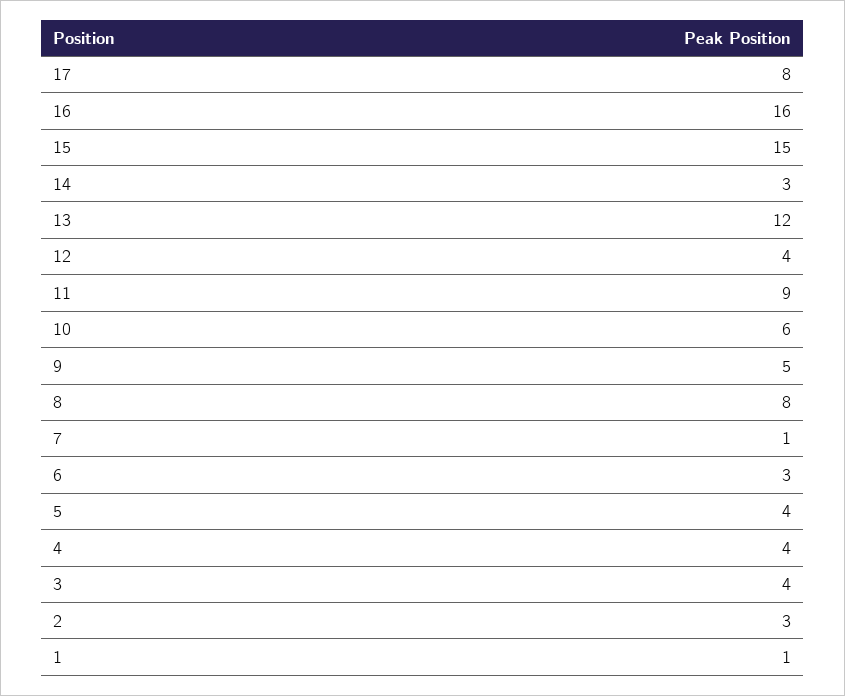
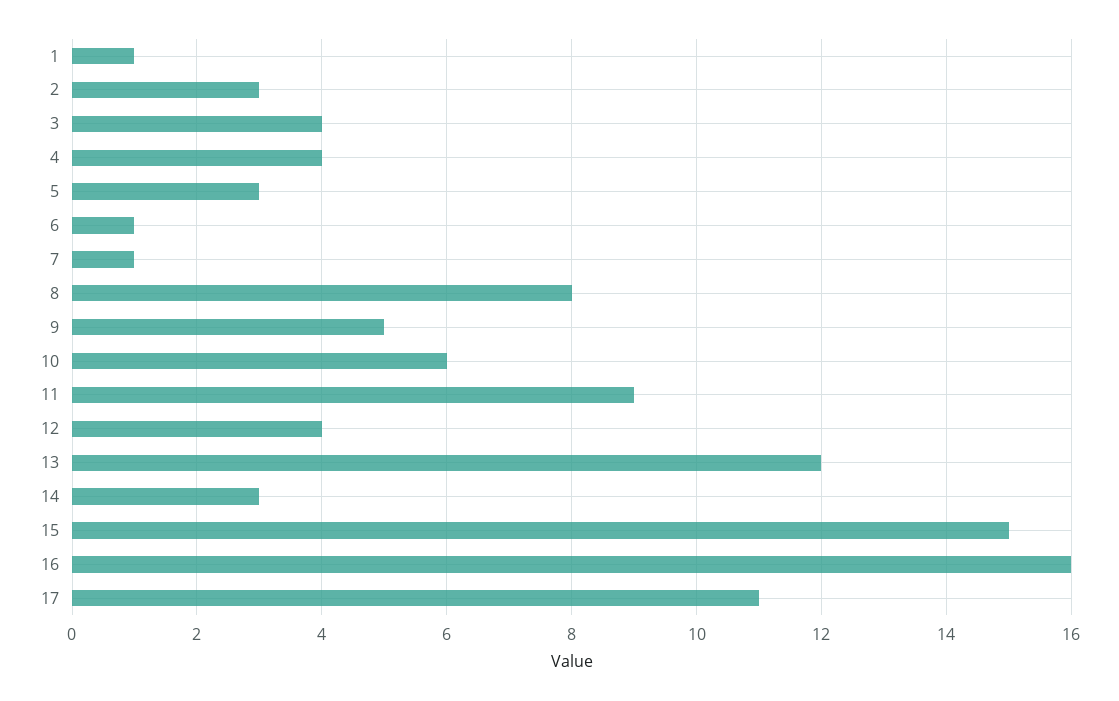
17: 8 -> 11
6: 3 -> 1
5: 4 -> 3

